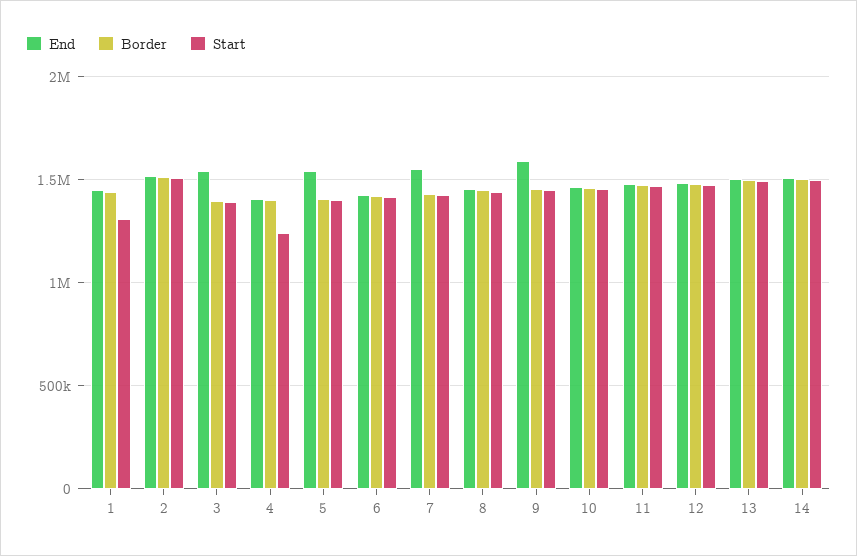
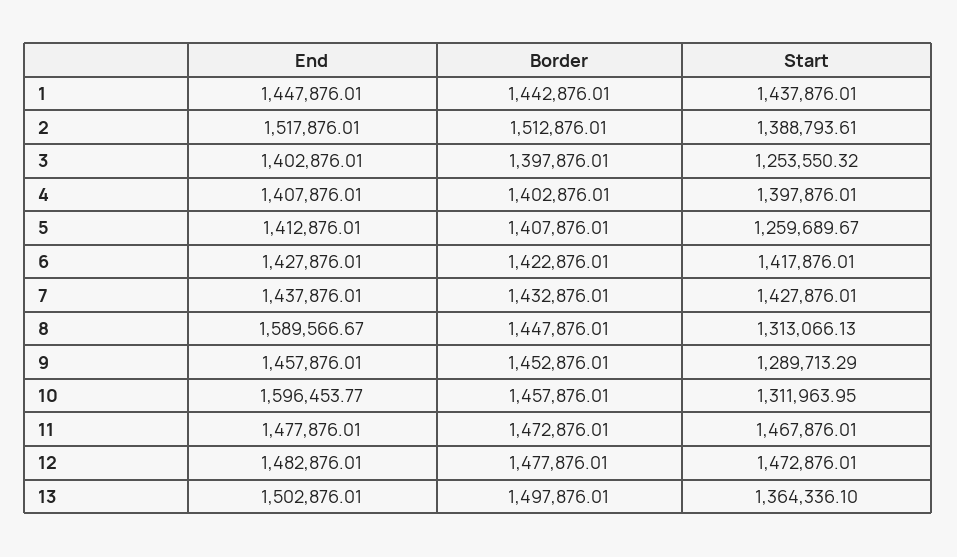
Start, 1: 1300000 -> 1437876.01
Start, 2: 1500000 -> 1388793.61
End, 3: 1550000 -> 1402876.01
Start, 3: 1400000 -> 1253550.32
Start, 4: 1250000 -> 1397876.01
End, 5: 1550000 -> 1412876.01
Start, 5: 1400000 -> 1259689.67
End, 7: 1550000 -> 1437876.01
End, 8: 1450000 -> 1589566.67
Start, 8: 1450000 -> 1313066.13
End, 9: 1600000 -> 1457876.01
Start, 9: 1450000 -> 1289713.29
End, 10: 1450000 -> 1596453.77
Start, 10: 1450000 -> 1311963.95
Start, 13: 1500000 -> 1364336.1
End, 14: 1500000 -> none
Border, 14: 1500000 -> none
Start, 14: 1500000 -> none

